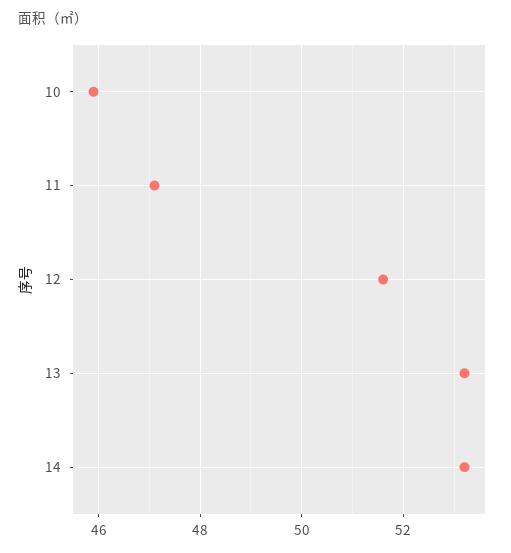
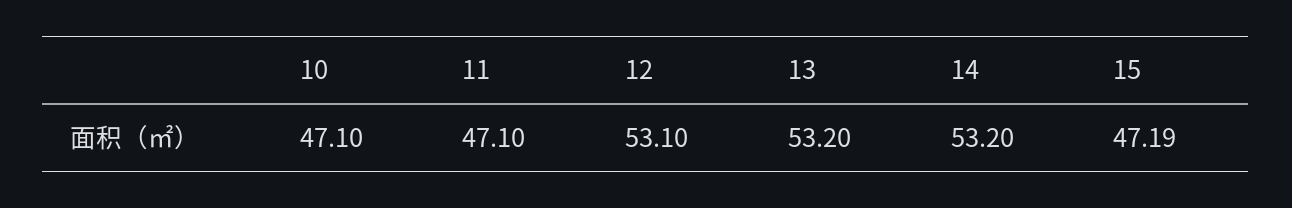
10: 46 -> 47.1
12: 51.5 -> 53.1
15: none -> 47.19

